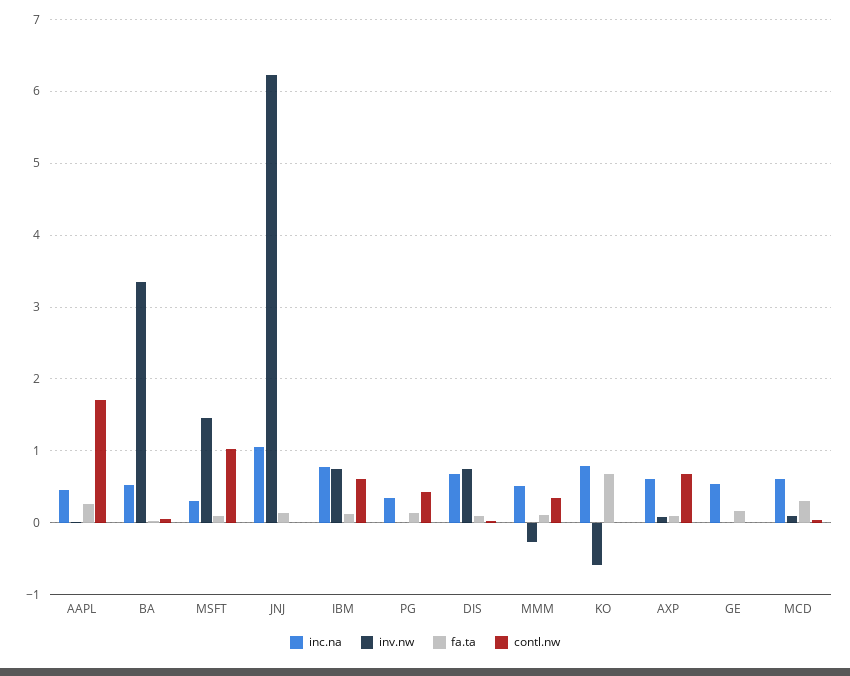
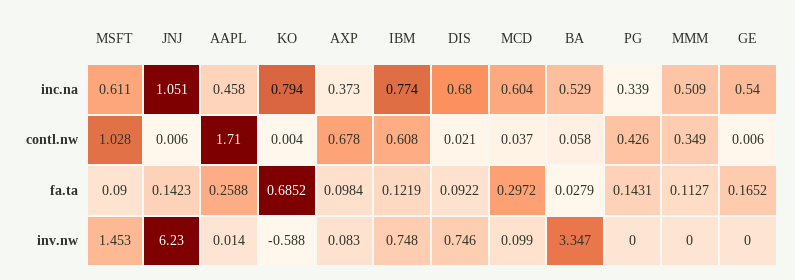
inc.na, MSFT: 0.3 -> 0.611
inv.nw, MMM: -0.3 -> 0
inc.na, AXP: 0.6 -> 0.373

